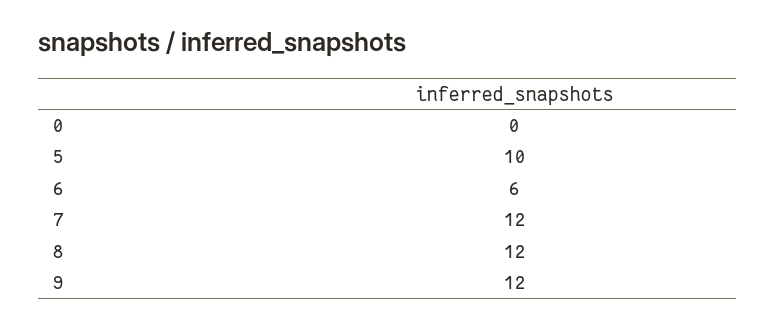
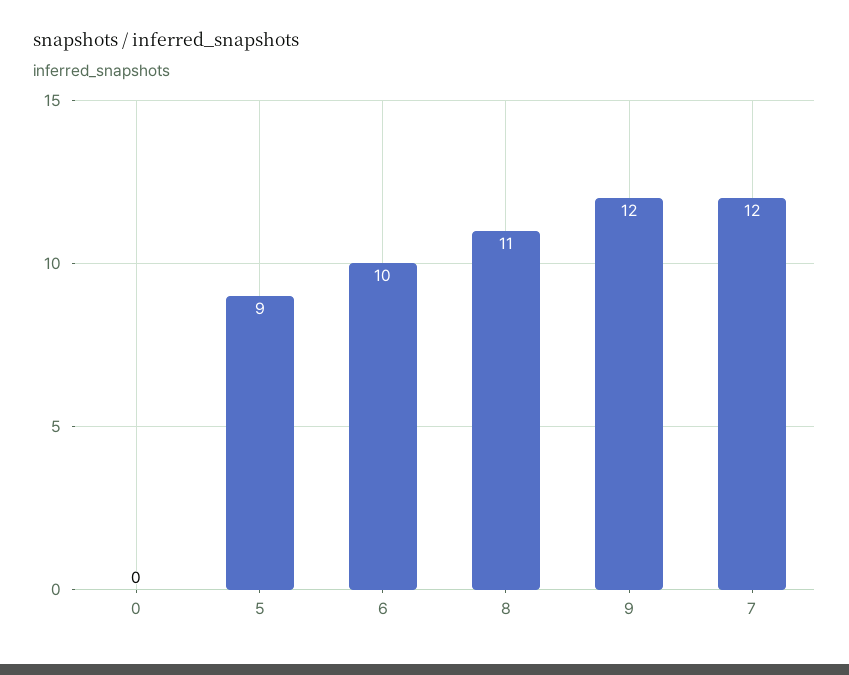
5: 10 -> 9
6: 6 -> 10
8: 12 -> 11

